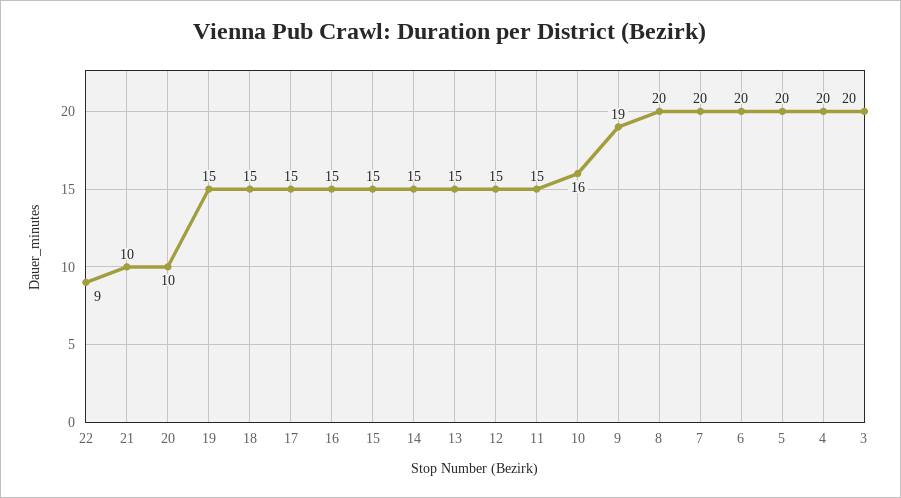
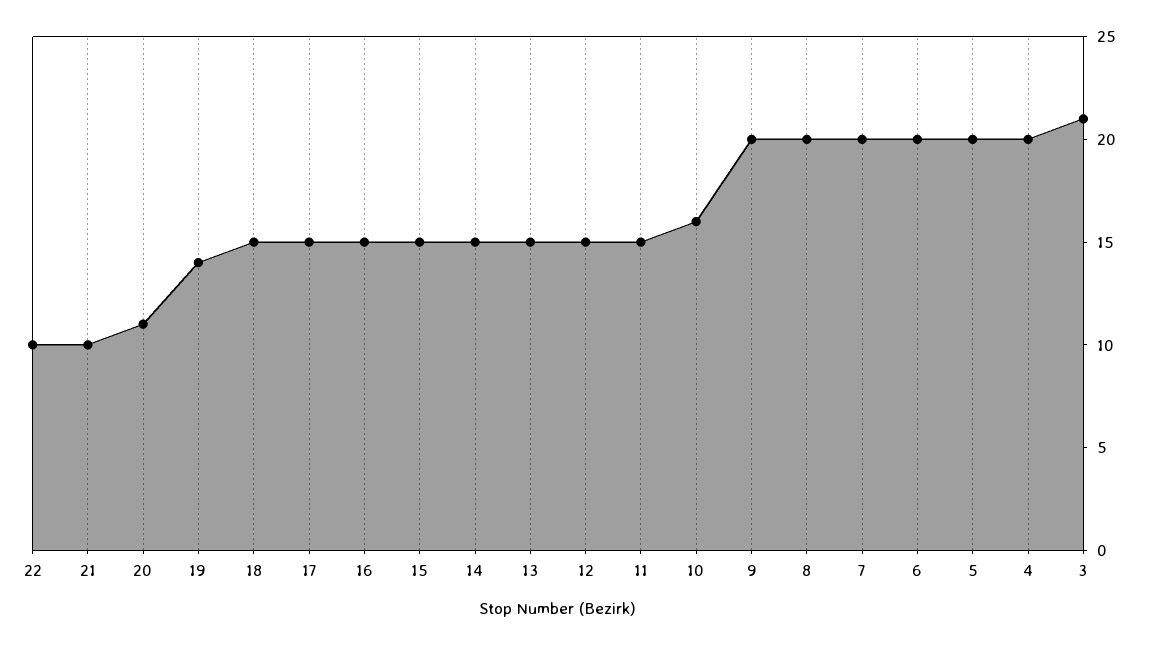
22: 9 -> 10
20: 10 -> 11
19: 15 -> 14
9: 19 -> 20
3: 20 -> 21

